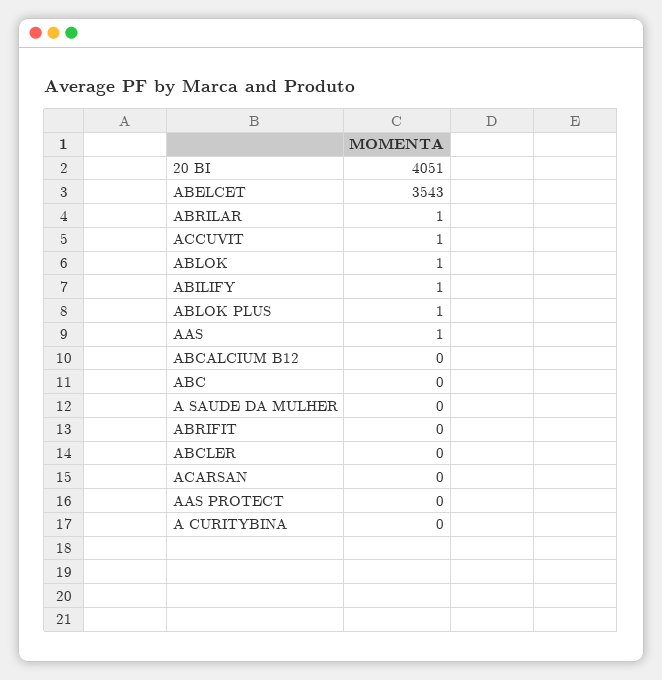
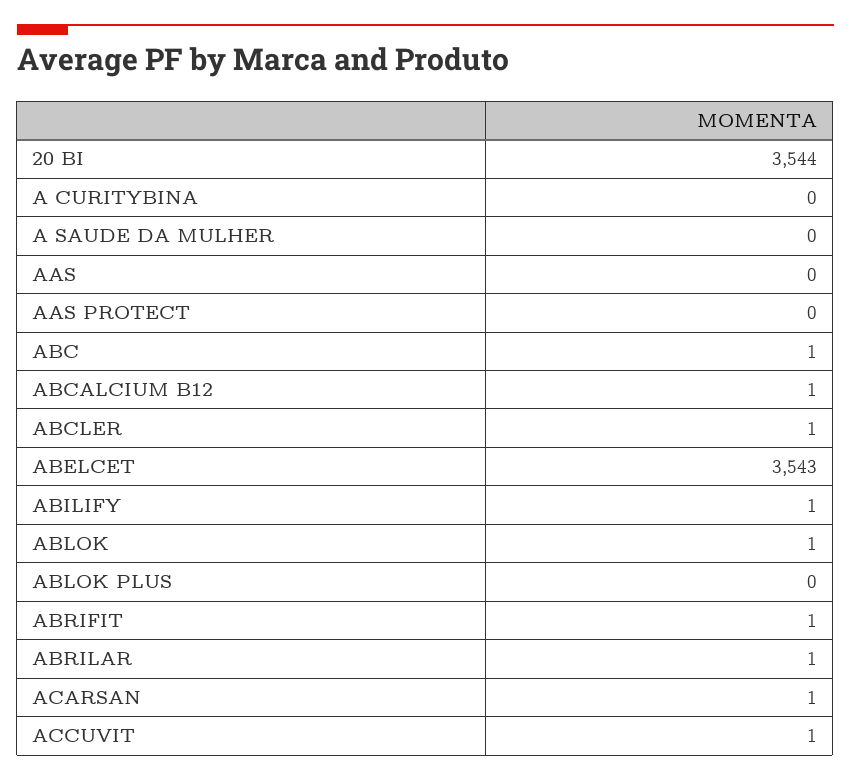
20 BI: 4051 -> 3544
ABLOK PLUS: 1 -> 0
AAS: 1 -> 0
ABCALCIUM B12: 0 -> 1
ABC: 0 -> 1
ABRIFIT: 0 -> 1
ABCLER: 0 -> 1
ACARSAN: 0 -> 1

